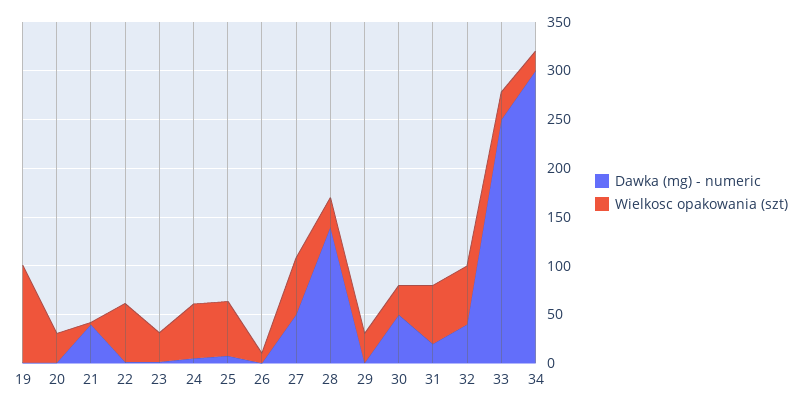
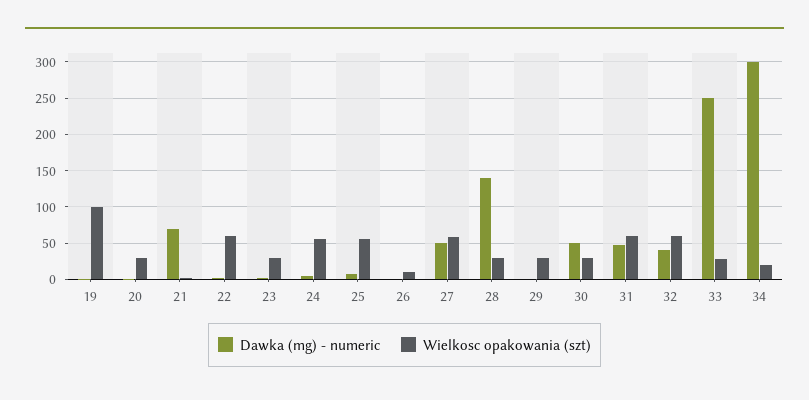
Dawka (mg) - numeric, 21: 40 -> 70
Dawka (mg) - numeric, 31: 20 -> 50

